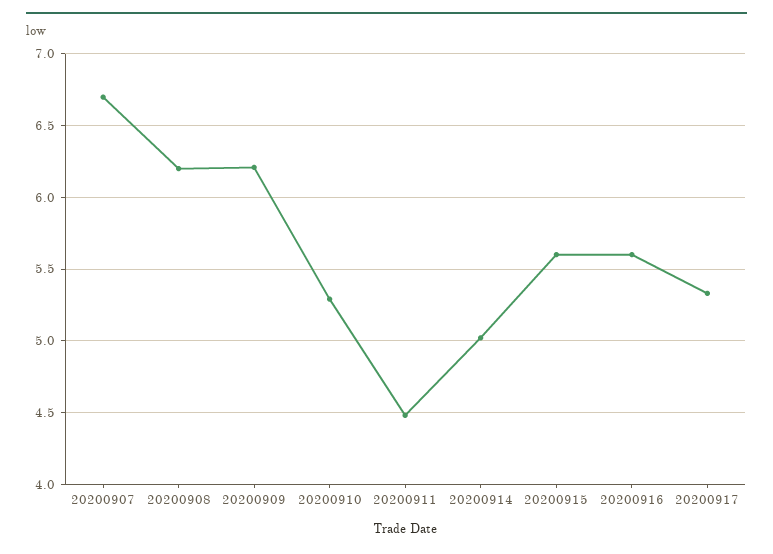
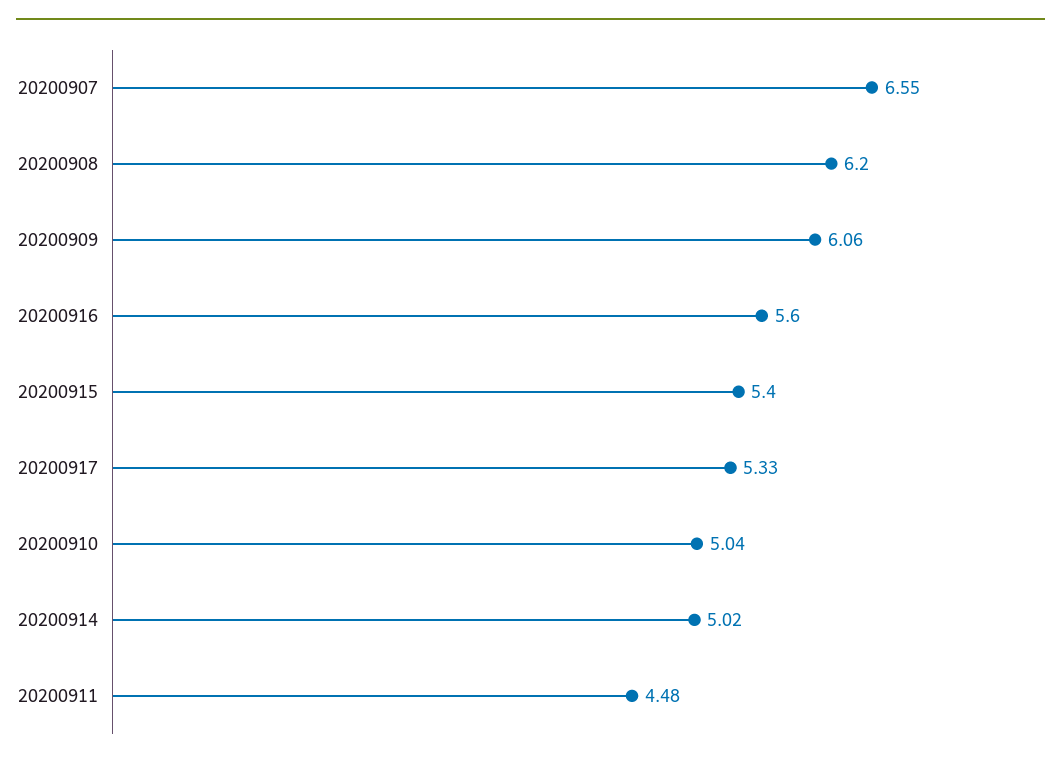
20200907: 6.7 -> 6.55
20200909: 6.2 -> 6.06
20200910: 5.3 -> 5.04
20200915: 5.6 -> 5.4

